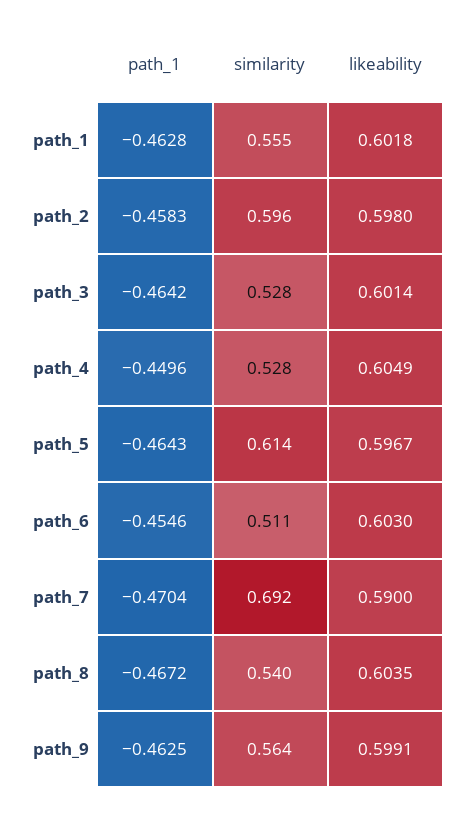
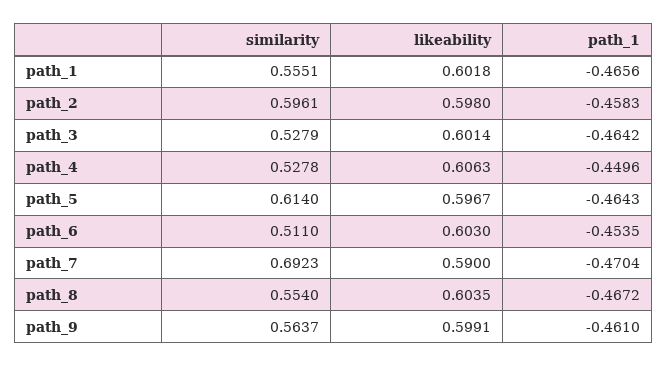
path_1, path_1: -0.4628 -> -0.4656
likeability, path_4: 0.6049 -> 0.6063
path_1, path_6: -0.4546 -> -0.4535
similarity, path_8: 0.54 -> 0.554
path_1, path_9: -0.4625 -> -0.461

